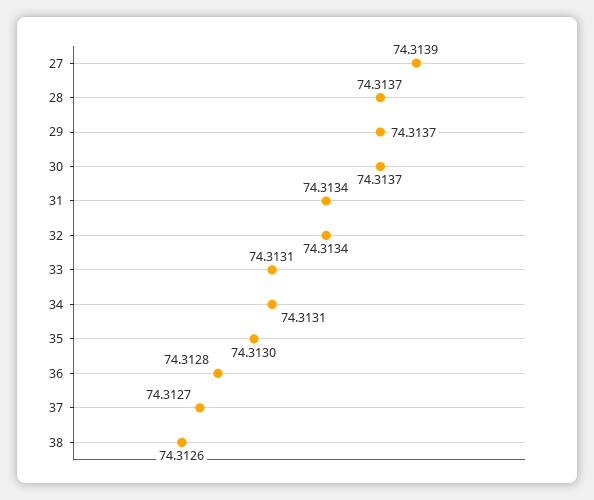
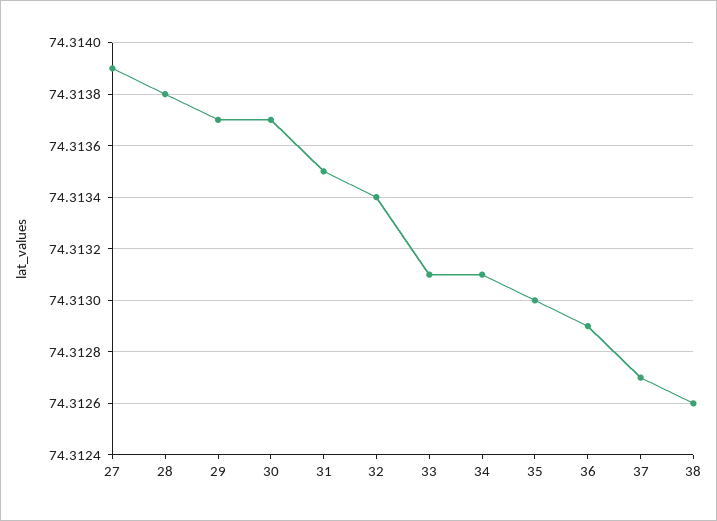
28: 74.3137 -> 74.3138
31: 74.3134 -> 74.3135
36: 74.3128 -> 74.3129

